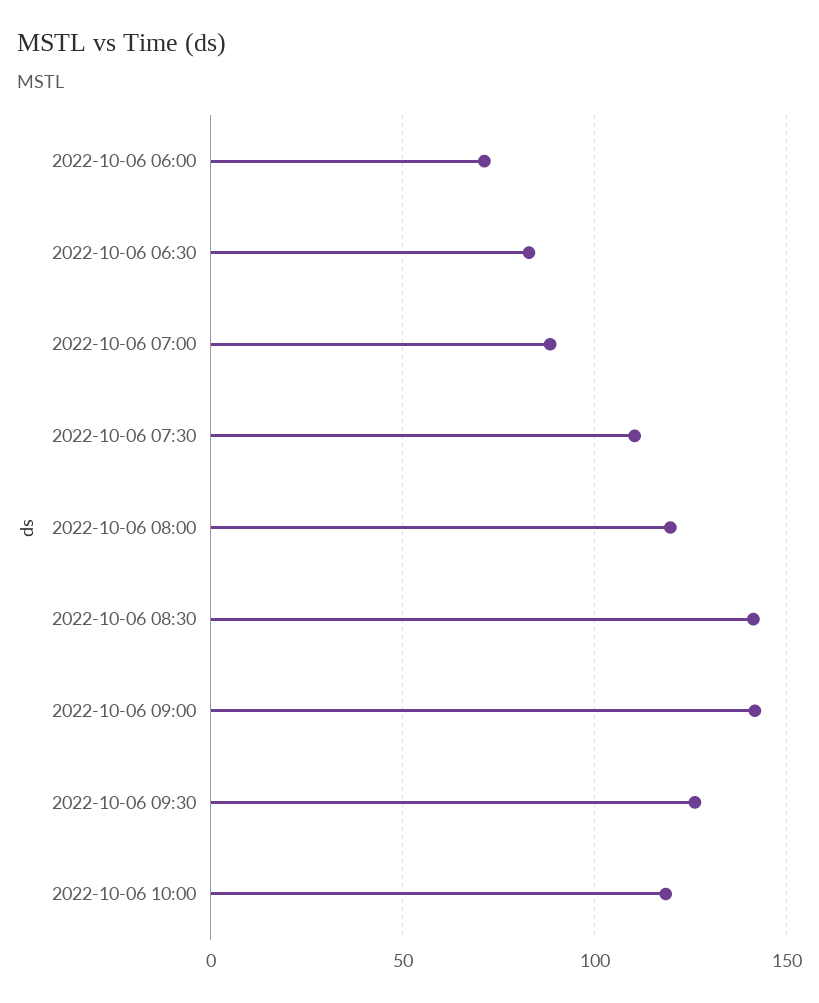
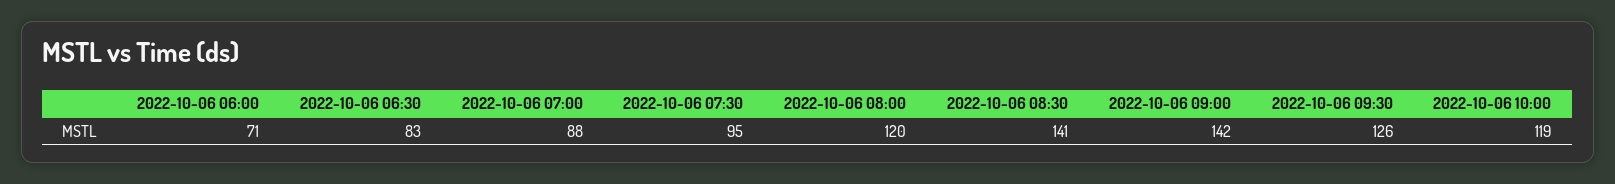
2022-10-06 07:30: 110 -> 95

